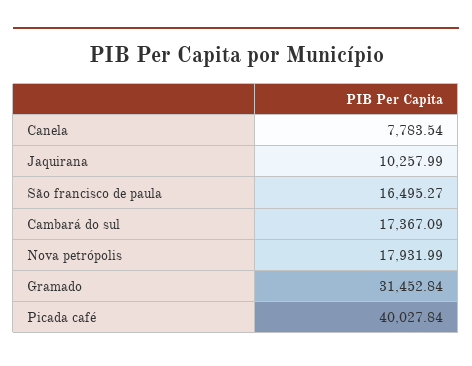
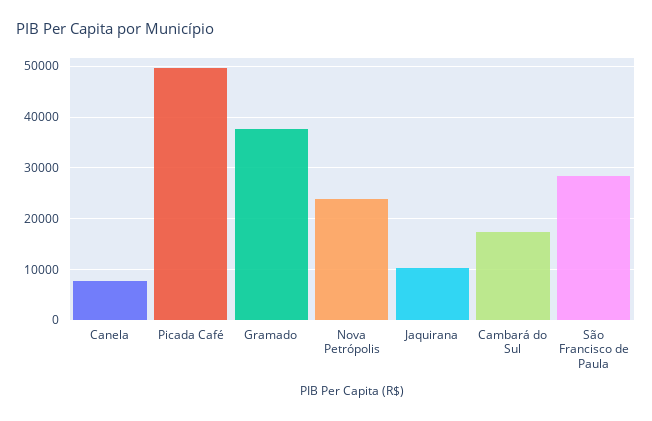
São francisco de paula: 16495.27 -> 28000
Nova petrópolis: 17931.99 -> 24000
Gramado: 31452.84 -> 38000
Picada café: 40027.84 -> 50000

